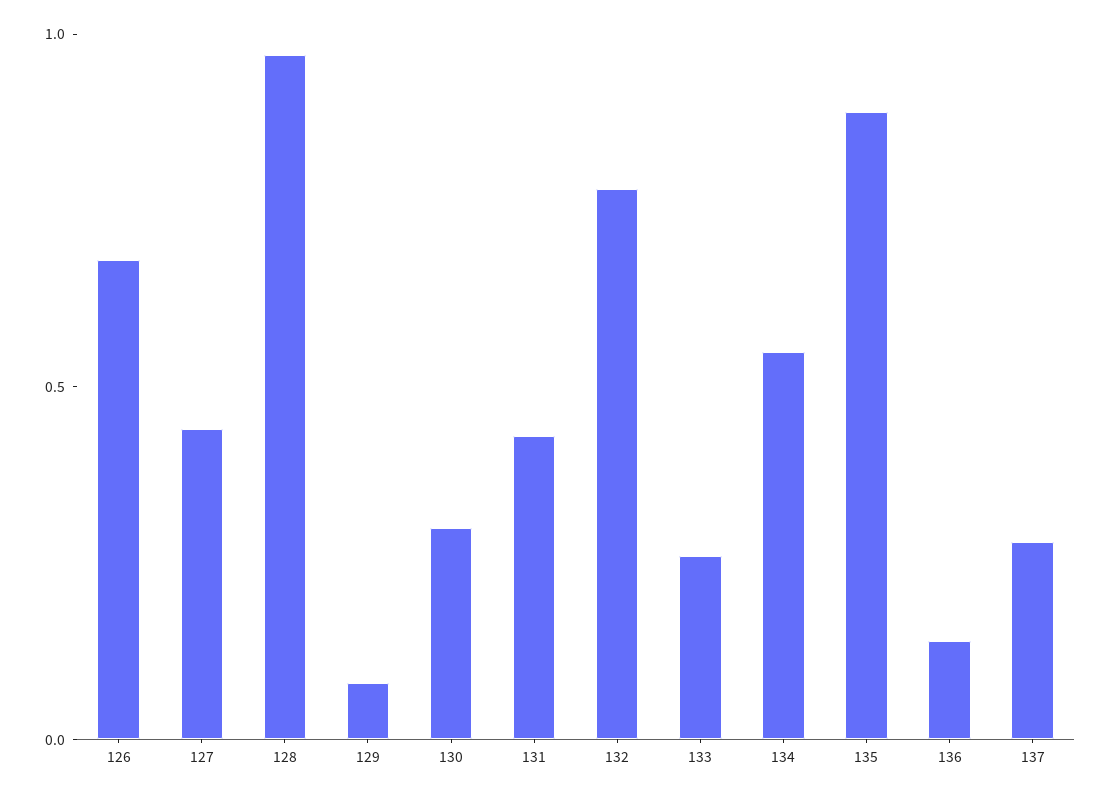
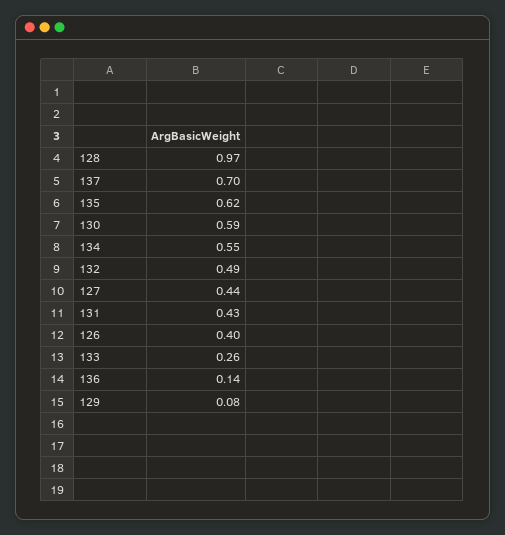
126: 0.7 -> 0.4
130: 0.3 -> 0.59
132: 0.8 -> 0.49
135: 0.9 -> 0.62
137: 0.3 -> 0.7

